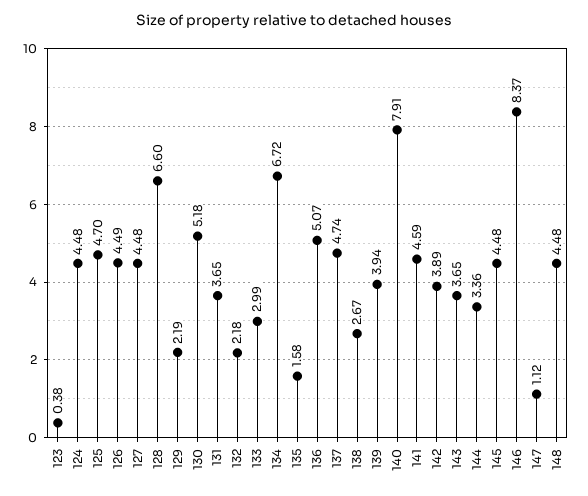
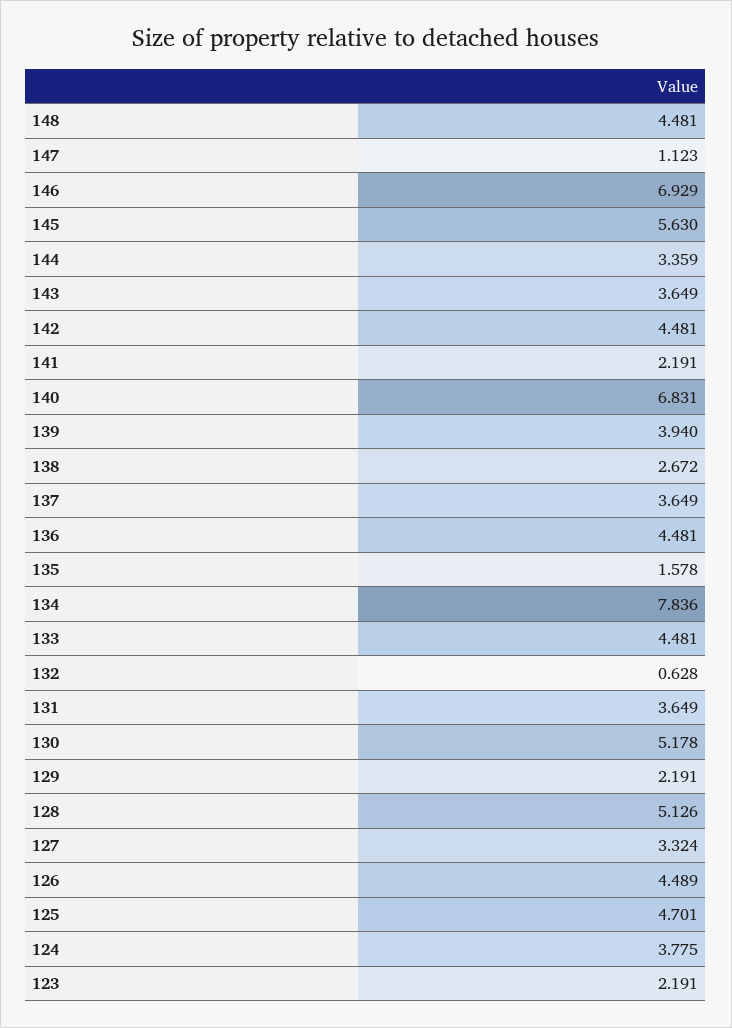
123: 0.38 -> 2.191
124: 4.48 -> 3.775
127: 4.48 -> 3.324
128: 6.6 -> 5.126
132: 2.18 -> 0.628
133: 2.99 -> 4.481
134: 6.72 -> 7.836
136: 5.07 -> 4.481
137: 4.74 -> 3.649
140: 7.91 -> 6.831
141: 4.59 -> 2.191
142: 3.89 -> 4.481
145: 4.48 -> 5.63
146: 8.37 -> 6.929

